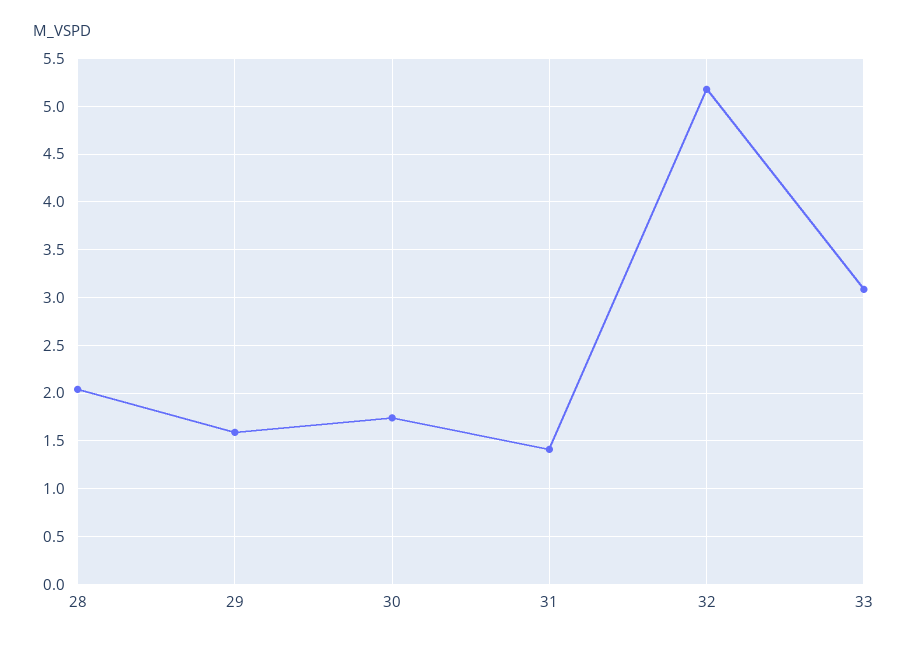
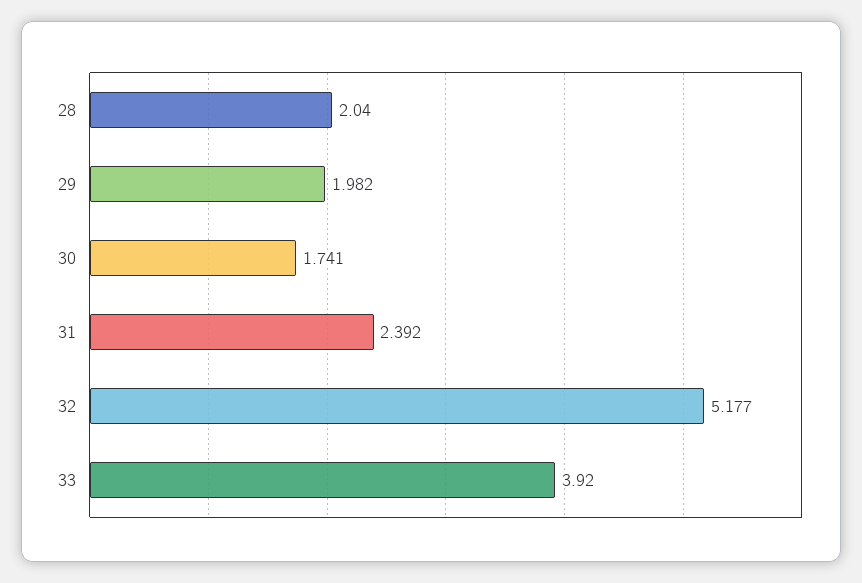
29: 1.6 -> 1.982
31: 1.4 -> 2.392
33: 3.1 -> 3.92

